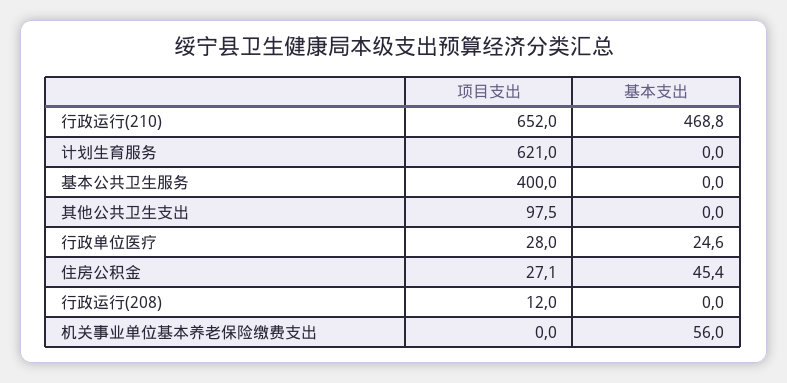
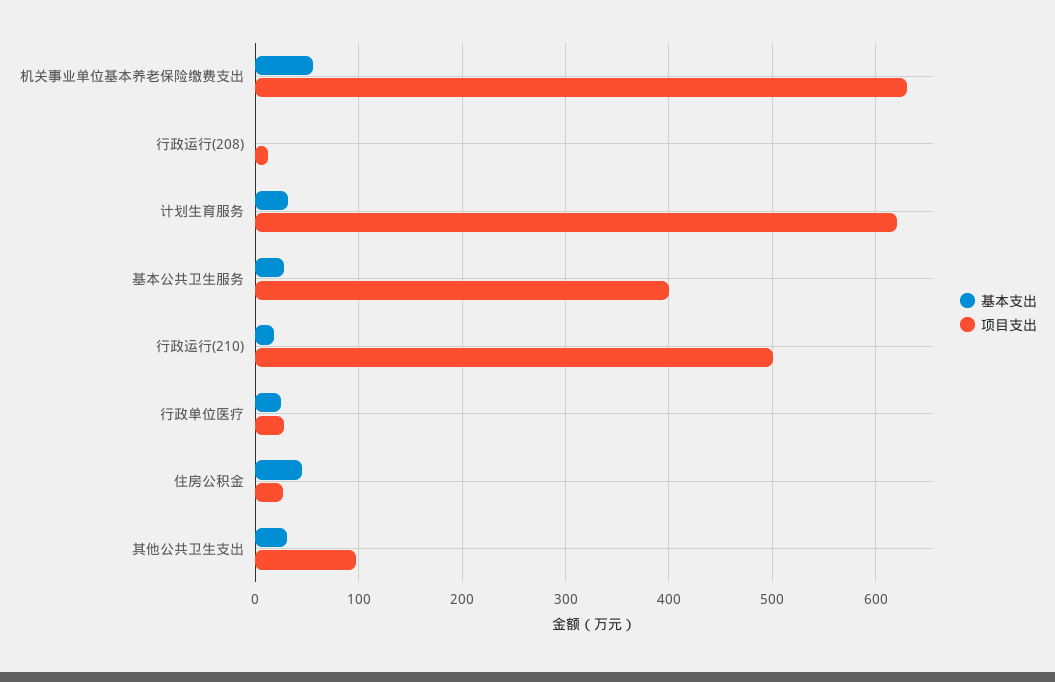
项目支出, 行政运行(210): 652 -> 500
基本支出, 行政运行(210): 468.8 -> 20
基本支出, 计划生育服务: 0 -> 30
基本支出, 基本公共卫生服务: 0 -> 30
基本支出, 其他公共卫生支出: 0 -> 30
项目支出, 机关事业单位基本养老保险缴费支出: 0 -> 630

